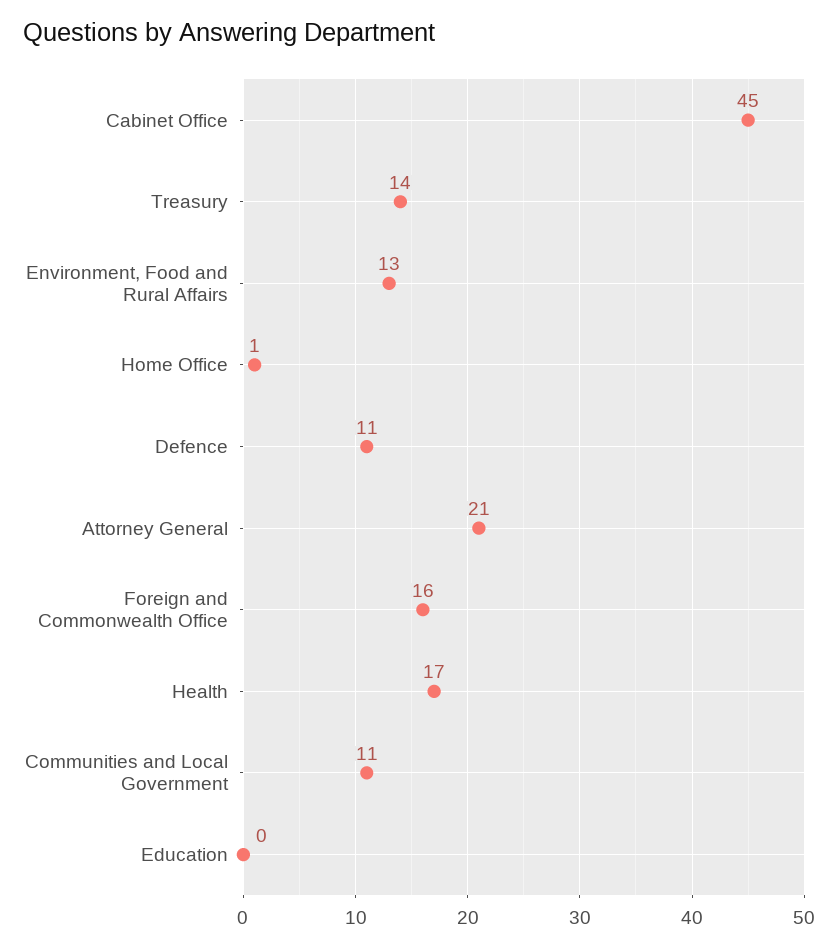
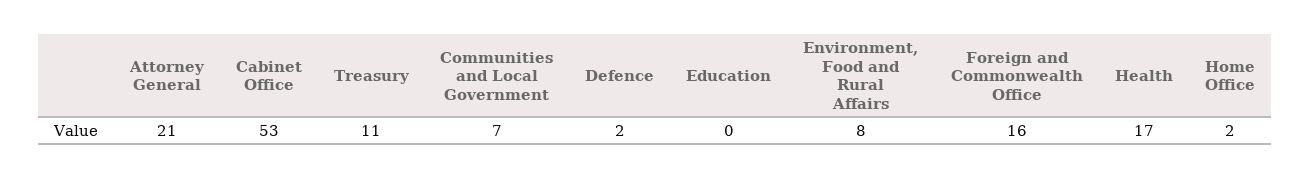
Cabinet Office: 45 -> 53
Treasury: 14 -> 11
Environment, Food and Rural Affairs: 13 -> 8
Home Office: 1 -> 2
Defence: 11 -> 2
Communities and Local Government: 11 -> 7

